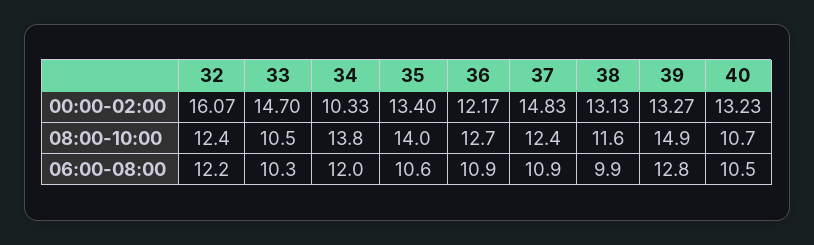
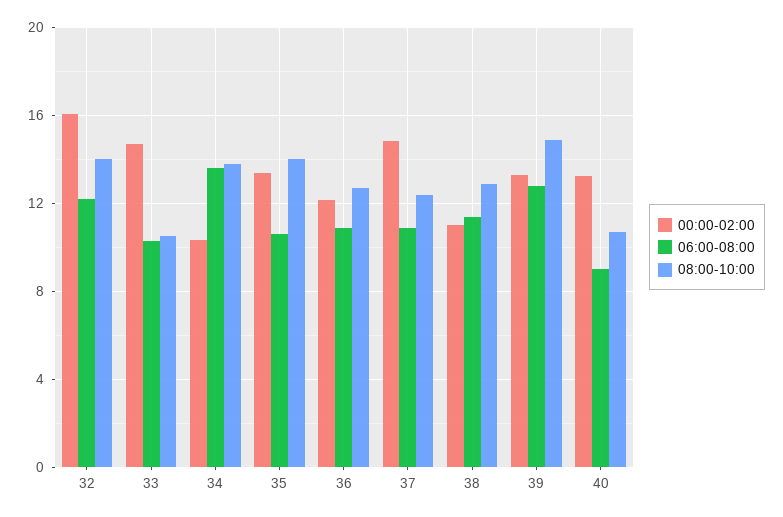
00:00-02:00, 38: 13.13 -> 11
08:00-10:00, 32: 12.4 -> 14
08:00-10:00, 38: 11.6 -> 13
06:00-08:00, 34: 12 -> 13.5
06:00-08:00, 38: 9.9 -> 11.5
06:00-08:00, 40: 10.5 -> 9

